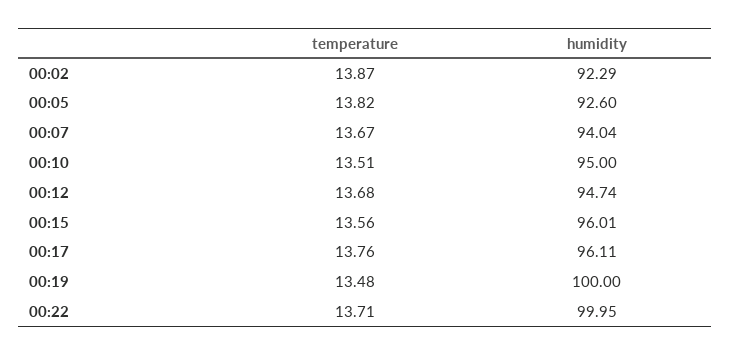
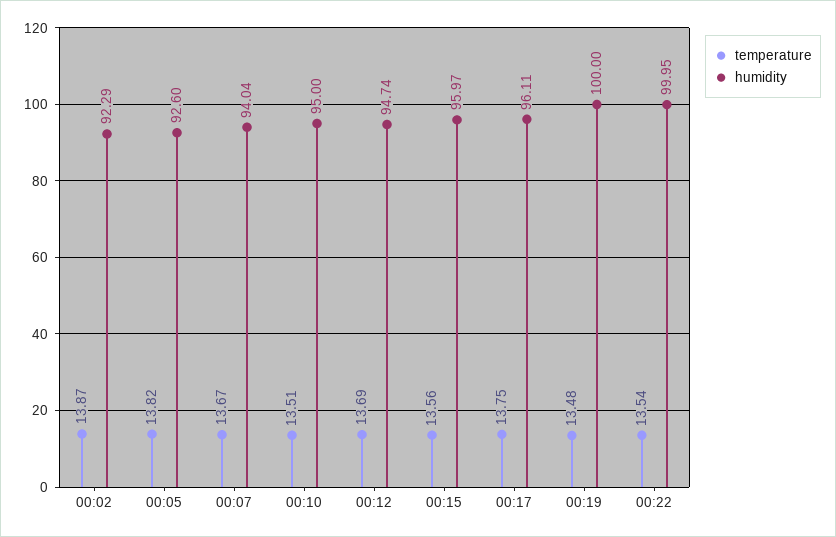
temperature, 00:12: 13.68 -> 13.69
humidity, 00:15: 96.01 -> 95.97
temperature, 00:17: 13.76 -> 13.75
temperature, 00:22: 13.71 -> 13.54

